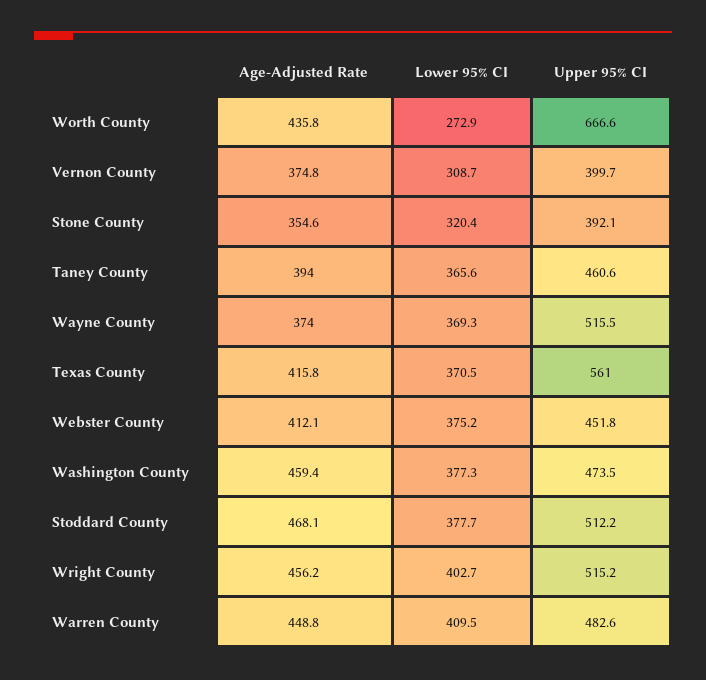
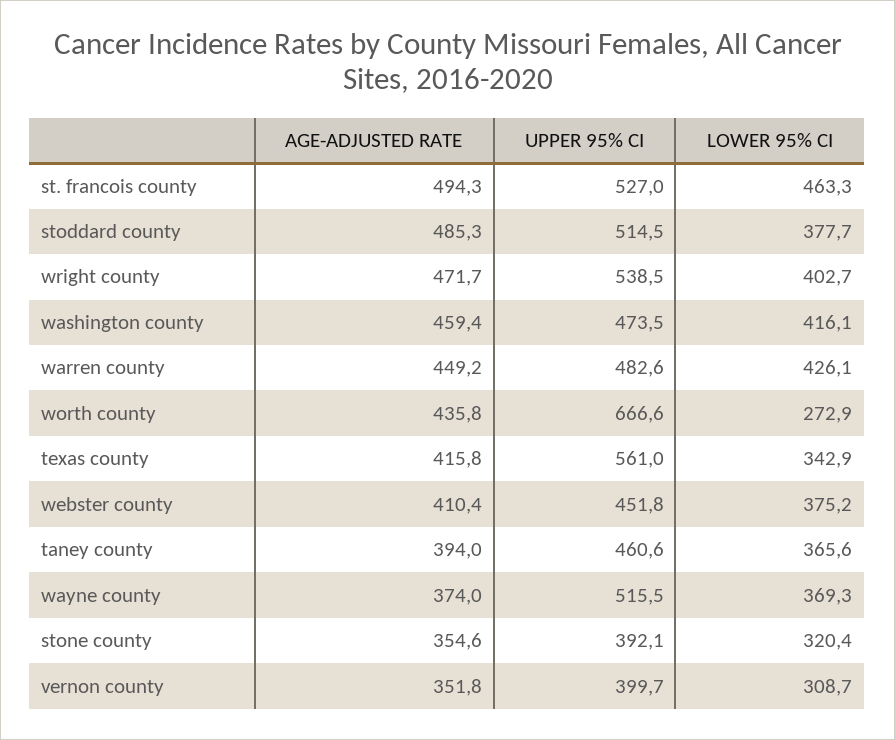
Age-Adjusted Rate, Vernon County: 374.8 -> 351.8
Lower 95% CI, Texas County: 370.5 -> 342.9
Age-Adjusted Rate, Webster County: 412.1 -> 410.4
Lower 95% CI, Washington County: 377.3 -> 416.1
Age-Adjusted Rate, Stoddard County: 468.1 -> 485.3
Upper 95% CI, Stoddard County: 512.2 -> 514.5
Age-Adjusted Rate, Wright County: 456.2 -> 471.7
Upper 95% CI, Wright County: 515.2 -> 538.5
Age-Adjusted Rate, Warren County: 448.8 -> 449.2
Lower 95% CI, Warren County: 409.5 -> 426.1
Age-Adjusted Rate, st. francois county: none -> 494.3
Upper 95% CI, st. francois county: none -> 527
Lower 95% CI, st. francois county: none -> 463.3

